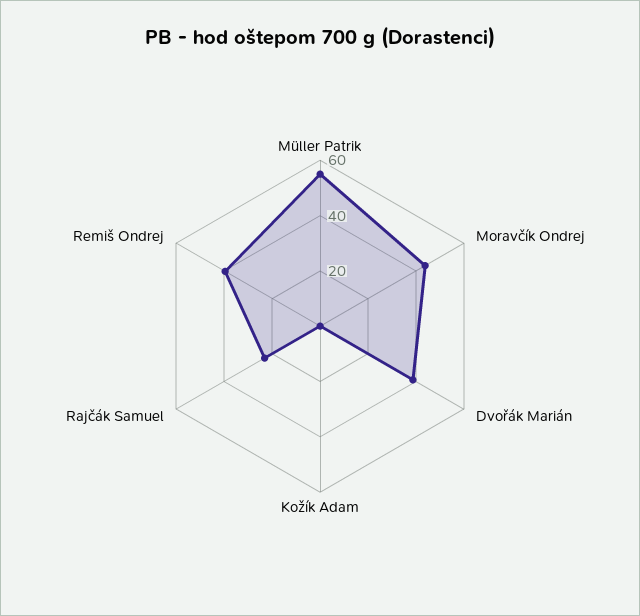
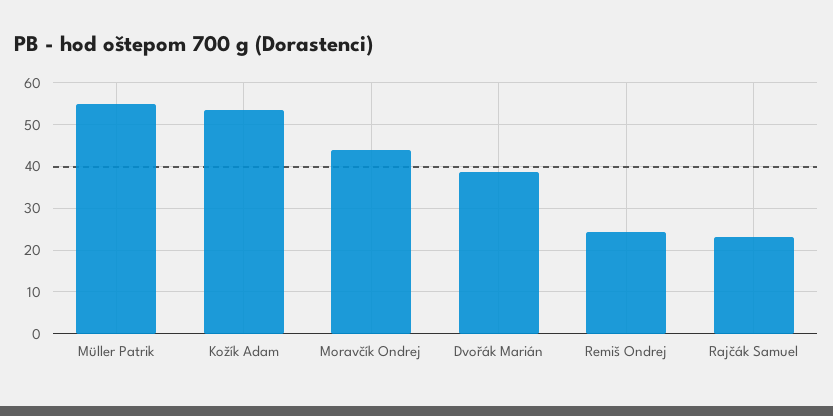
Kožík Adam: 0 -> 54
Remiš Ondrej: 40 -> 24

